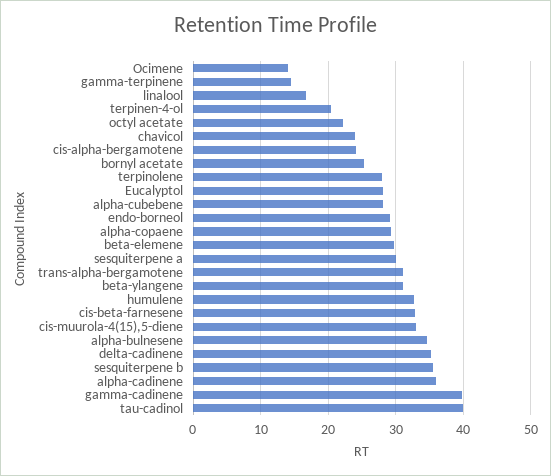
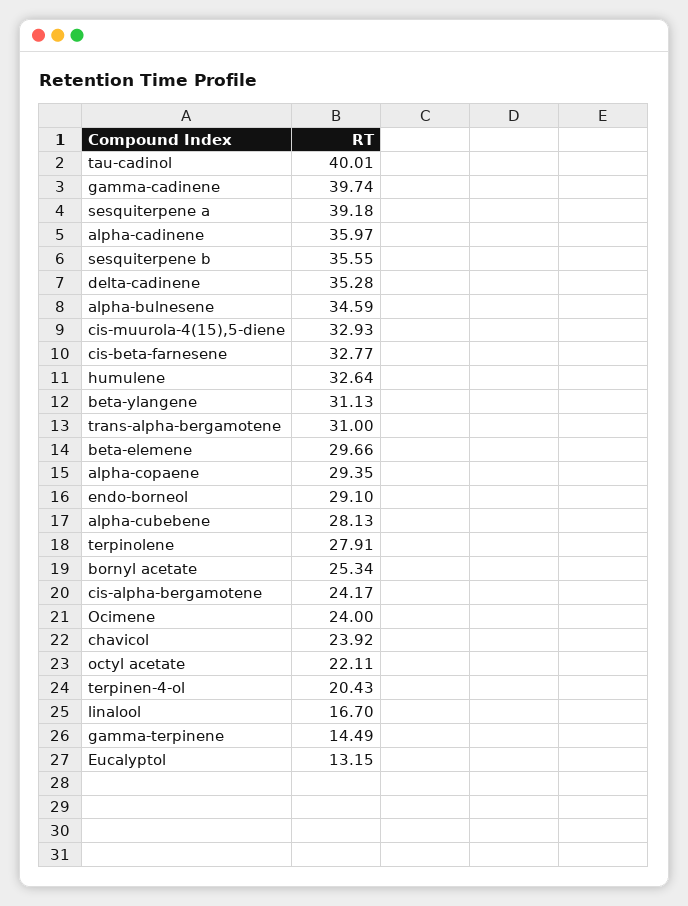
Ocimene: 14 -> 24
Eucalyptol: 28 -> 13.15
sesquiterpene a: 30 -> 39.18

